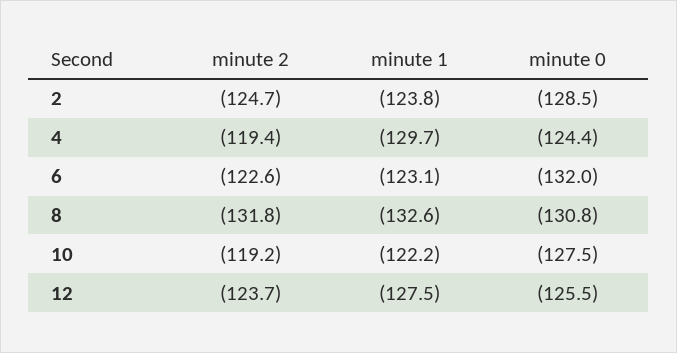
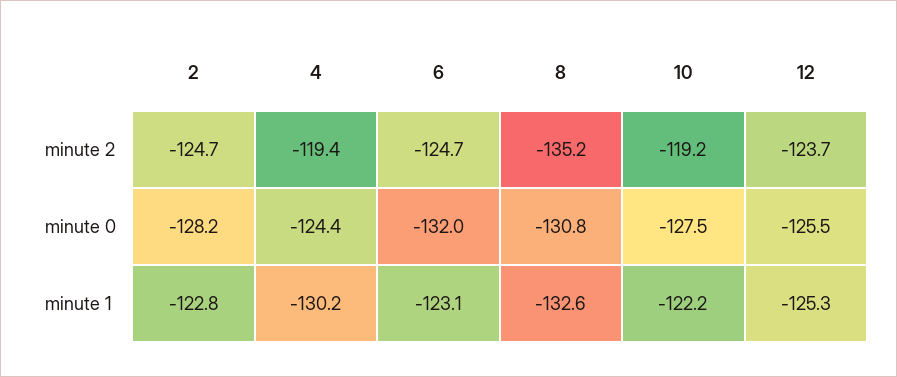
minute 1, 2: -123.8 -> -122.8
minute 0, 2: -128.5 -> -128.2
minute 1, 4: -129.7 -> -130.2
minute 2, 6: -122.6 -> -124.7
minute 2, 8: -131.8 -> -135.2
minute 1, 12: -127.5 -> -125.3

